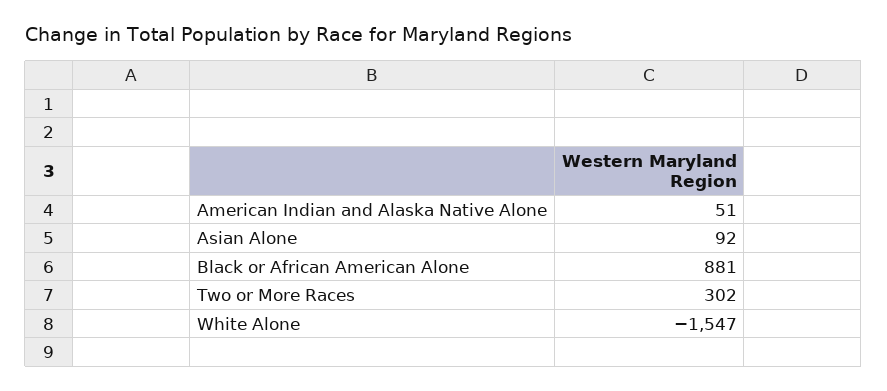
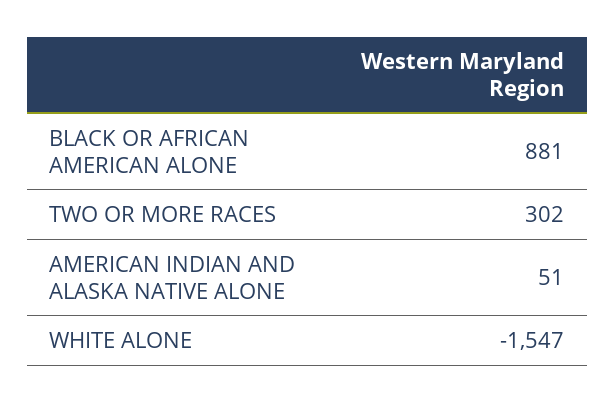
Asian Alone: 92 -> none

